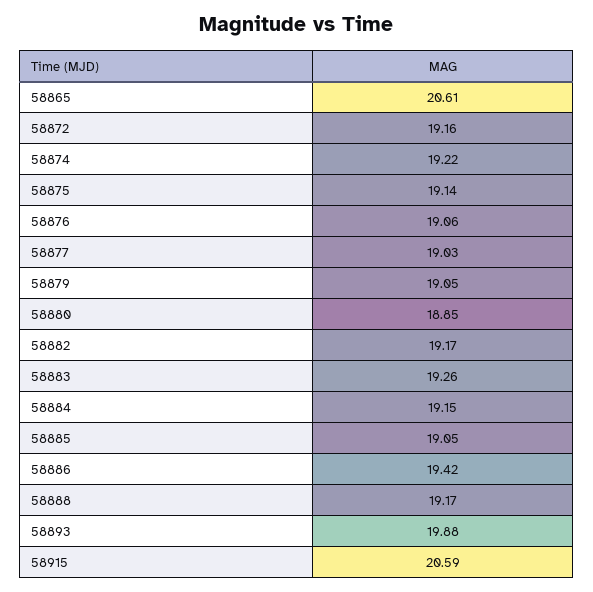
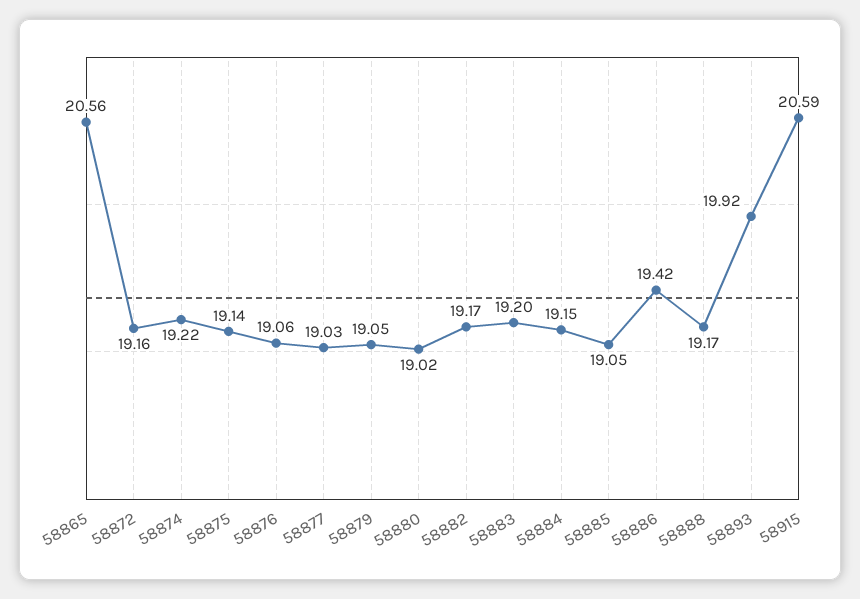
58865: 20.61 -> 20.56
58880: 18.85 -> 19.02
58883: 19.26 -> 19.2
58893: 19.88 -> 19.92

